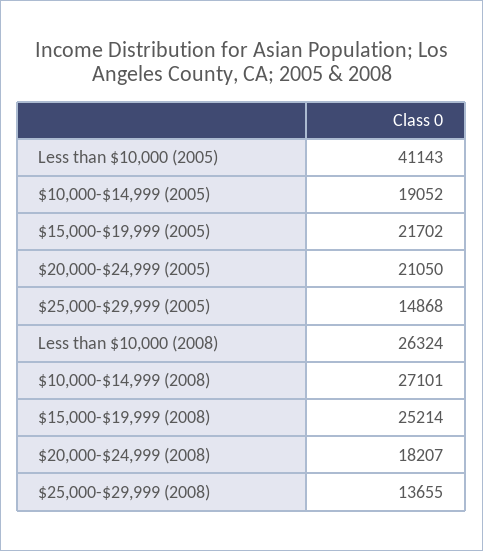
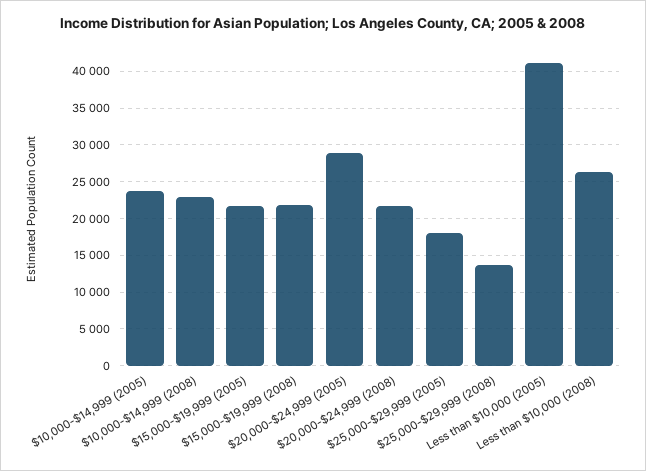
$10,000-$14,999 (2005): 19052 -> 24000
$20,000-$24,999 (2005): 21050 -> 29000
$25,000-$29,999 (2005): 14868 -> 18000
$10,000-$14,999 (2008): 27101 -> 23000
$15,000-$19,999 (2008): 25214 -> 22000
$20,000-$24,999 (2008): 18207 -> 22000

